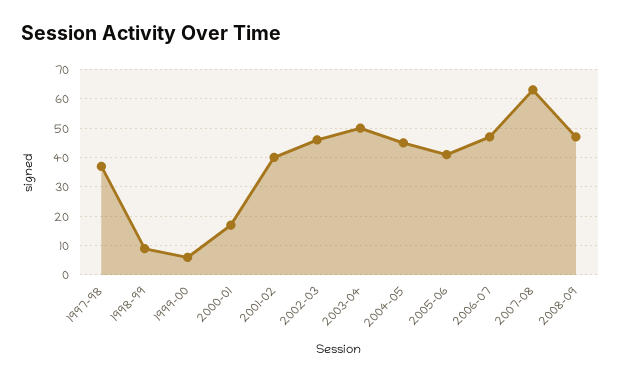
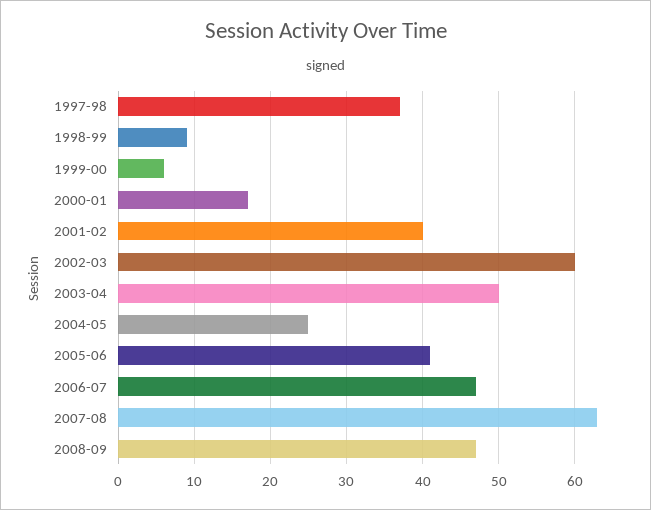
2002-03: 45 -> 60
2004-05: 45 -> 25

